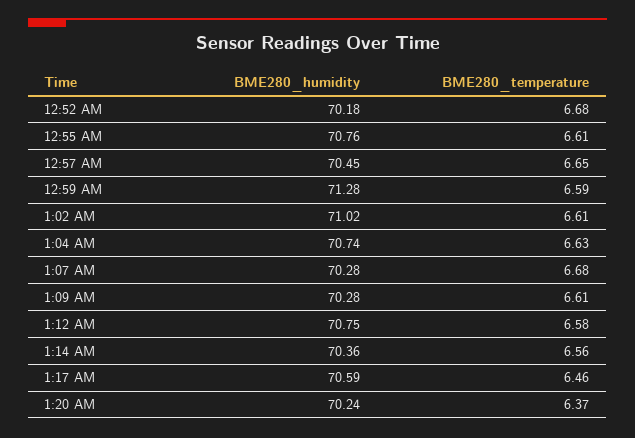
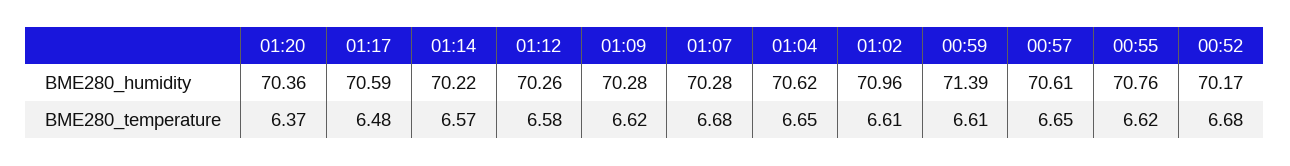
BME280_humidity, 12:52 AM: 70.18 -> 70.17
BME280_temperature, 12:55 AM: 6.61 -> 6.62
BME280_humidity, 12:57 AM: 70.45 -> 70.61
BME280_humidity, 12:59 AM: 71.28 -> 71.39
BME280_temperature, 12:59 AM: 6.59 -> 6.61
BME280_humidity, 1:02 AM: 71.02 -> 70.96
BME280_humidity, 1:04 AM: 70.74 -> 70.62
BME280_temperature, 1:04 AM: 6.63 -> 6.65
BME280_temperature, 1:09 AM: 6.61 -> 6.62
BME280_humidity, 1:12 AM: 70.75 -> 70.26
BME280_humidity, 1:14 AM: 70.36 -> 70.22
BME280_temperature, 1:14 AM: 6.56 -> 6.57
BME280_temperature, 1:17 AM: 6.46 -> 6.48
BME280_humidity, 1:20 AM: 70.24 -> 70.36

